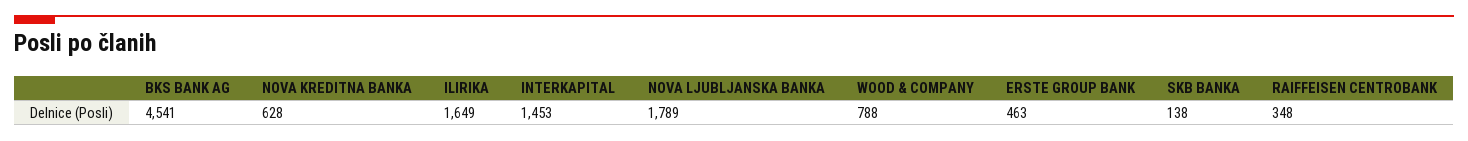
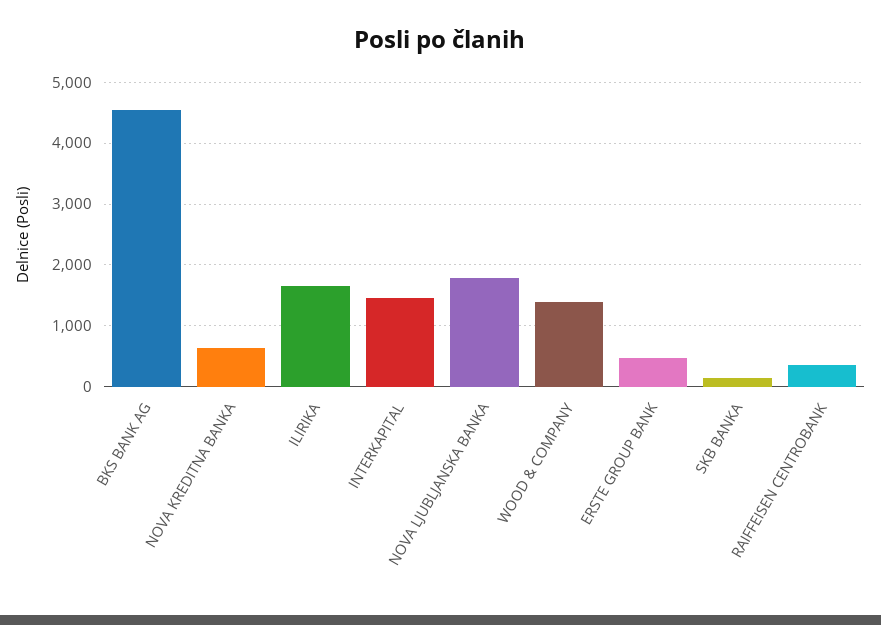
WOOD & COMPANY: 788 -> 1400

